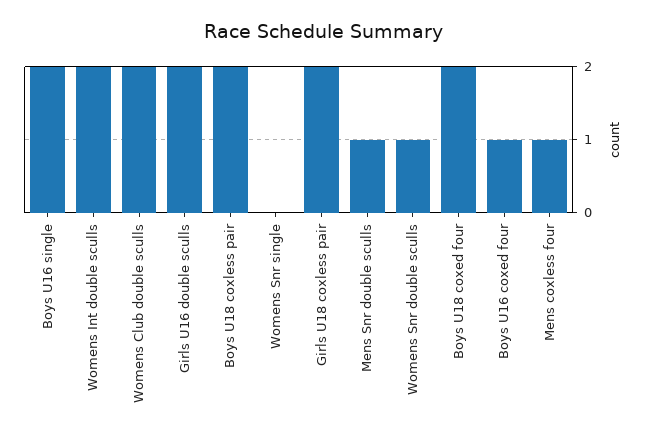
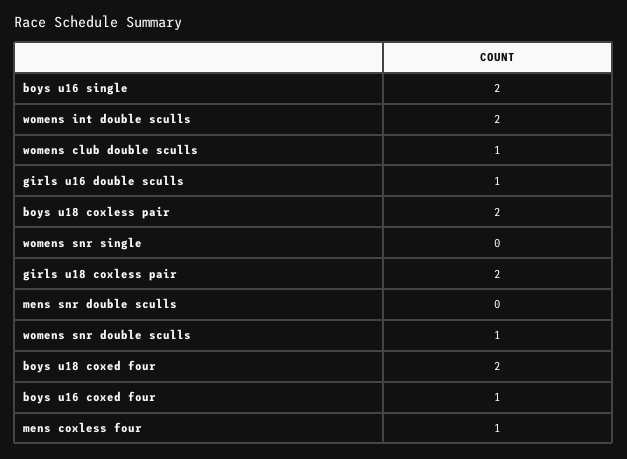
Womens Club double sculls: 2 -> 1
Girls U16 double sculls: 2 -> 1
Mens Snr double sculls: 1 -> 0

